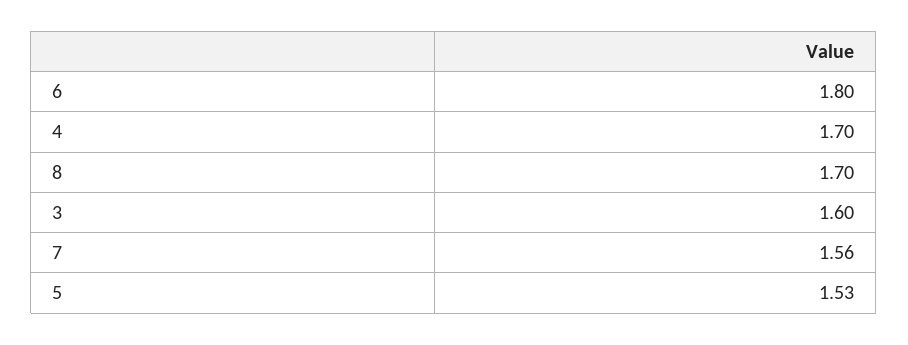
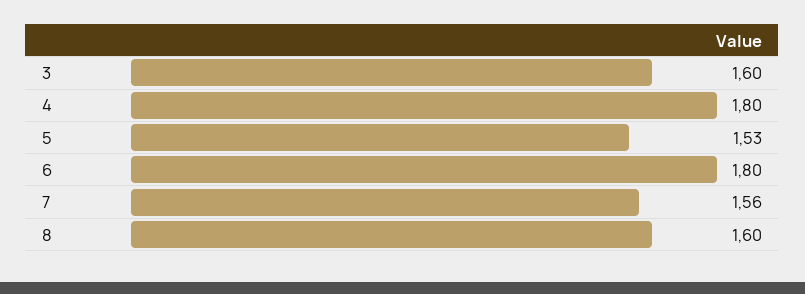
4: 1.7 -> 1.8
8: 1.7 -> 1.6

